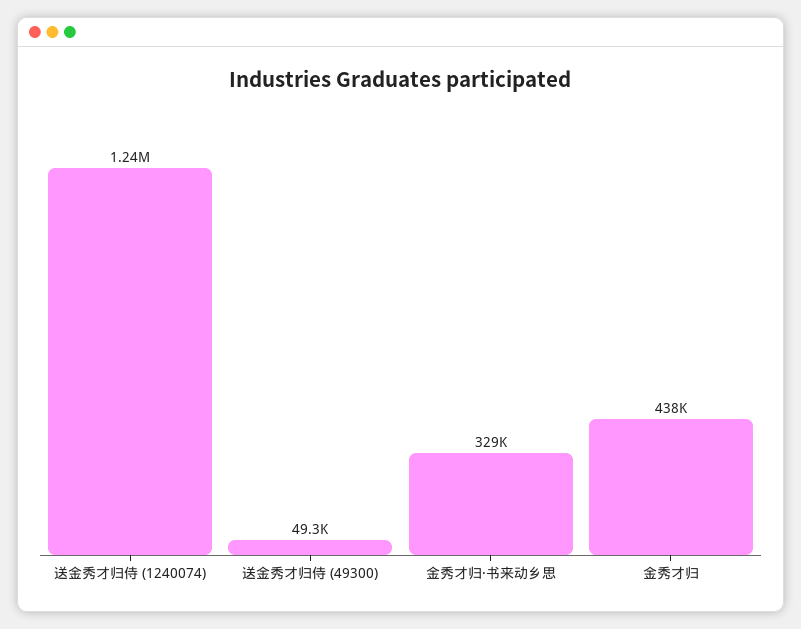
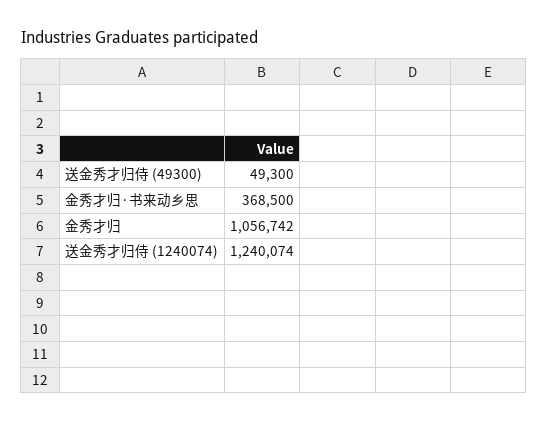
金秀才归·书来动乡思: 329000 -> 368500
金秀才归: 438000 -> 1056742

